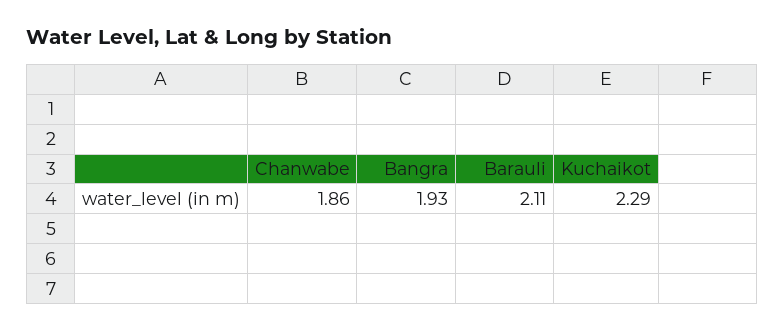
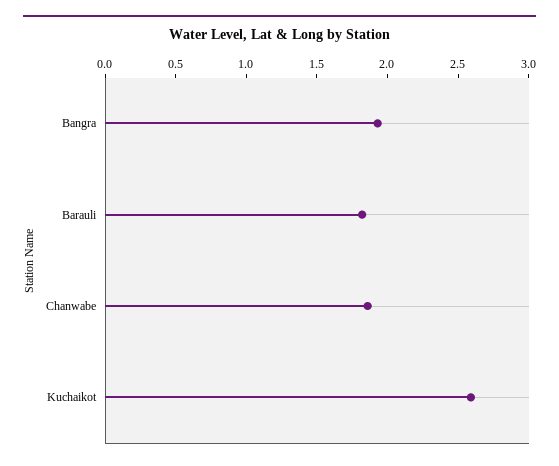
Barauli: 2.11 -> 1.8
Kuchaikot: 2.29 -> 2.6

